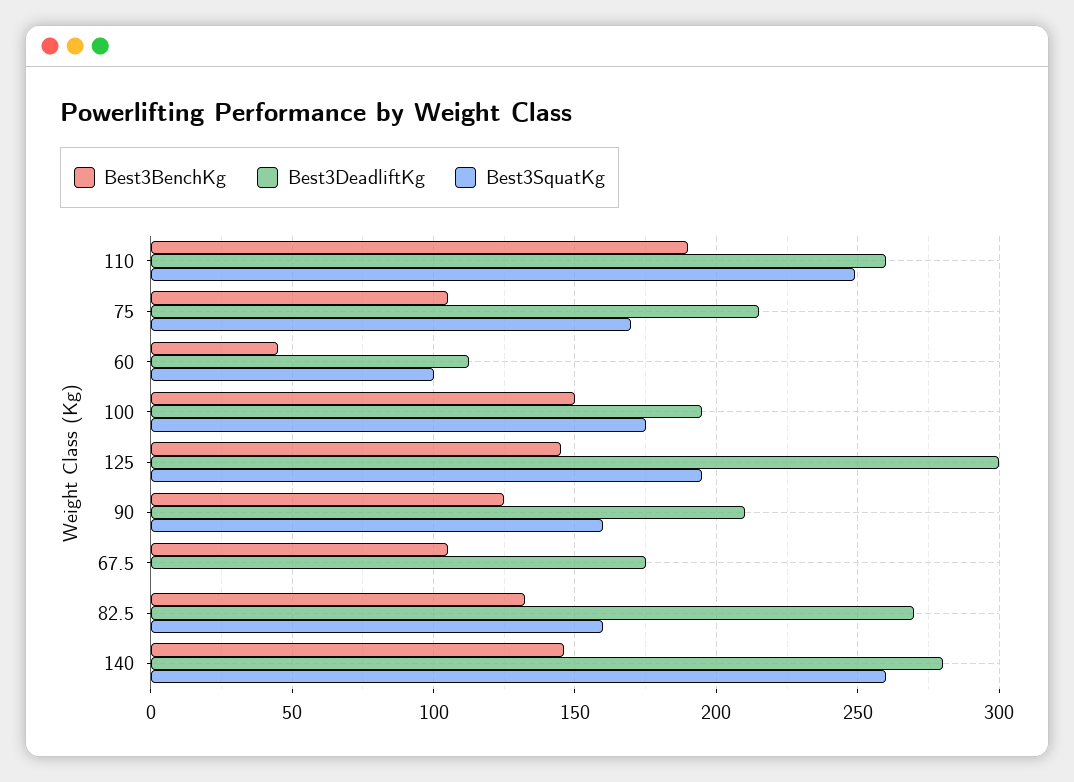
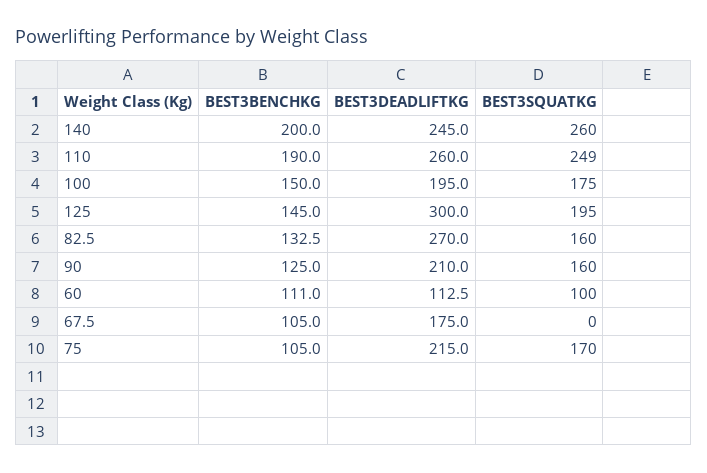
Best3BenchKg, 60: 45 -> 111
Best3BenchKg, 140: 145 -> 200
Best3DeadliftKg, 140: 280 -> 245

